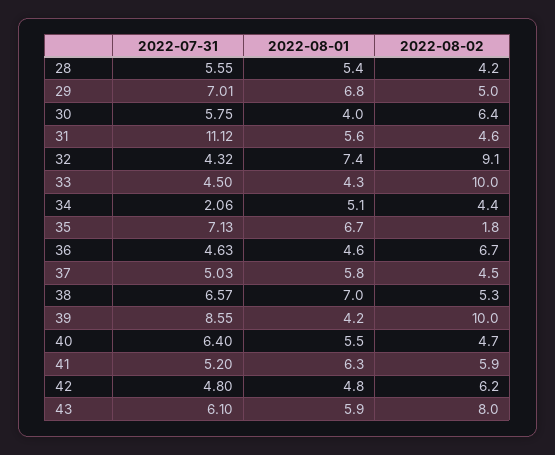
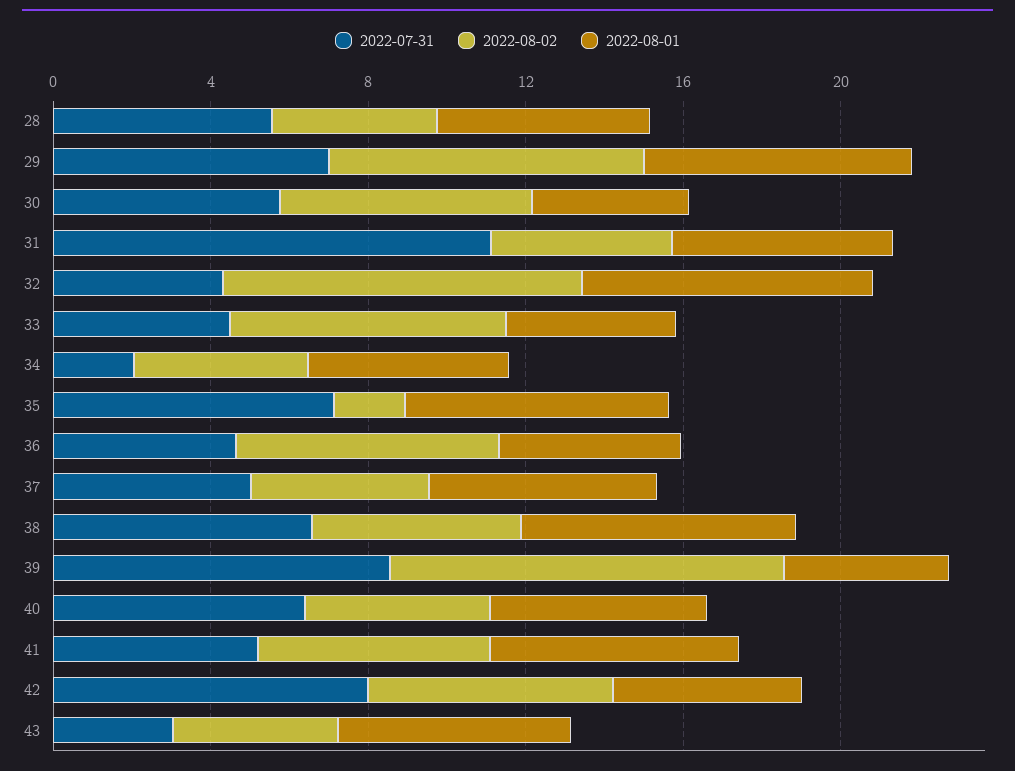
2022-08-02, 29: 5 -> 8
2022-08-02, 33: 10 -> 7
2022-07-31, 42: 4.8 -> 8
2022-07-31, 43: 6.1 -> 3
2022-08-02, 43: 8 -> 4

